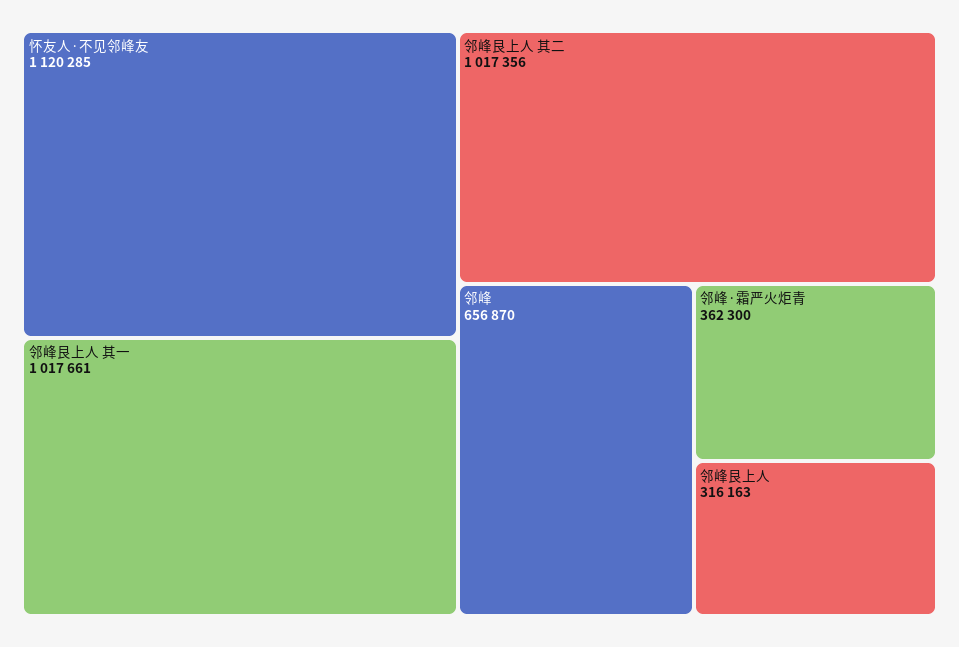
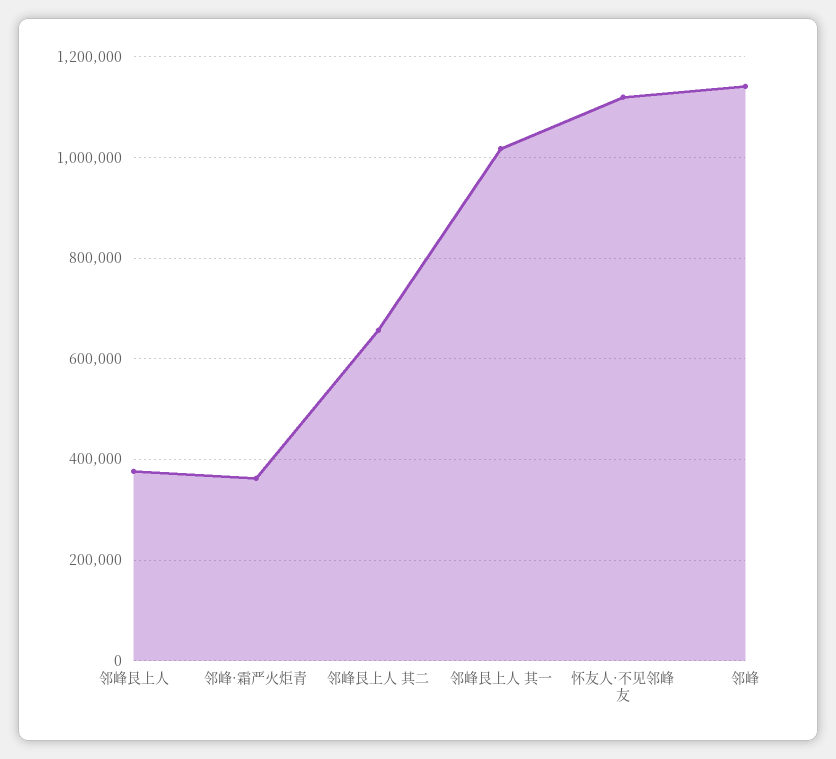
邻峰艮上人 其二: 1017356 -> 660000
邻峰: 656870 -> 1140000
邻峰艮上人: 316163 -> 380000

